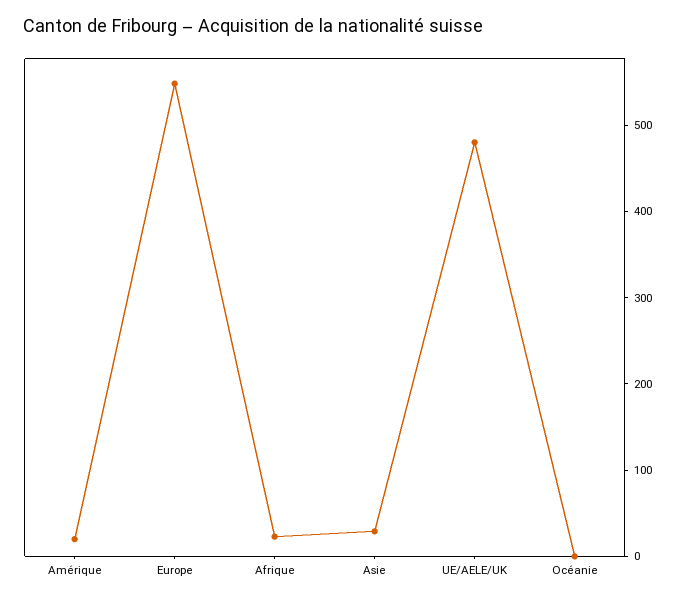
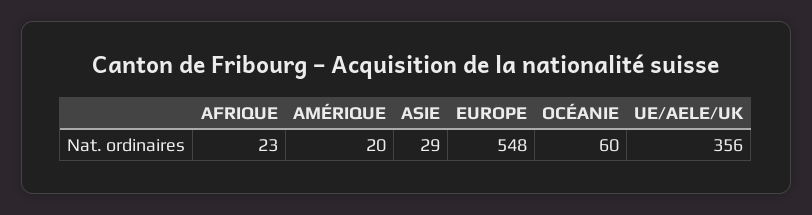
UE/AELE/UK: 480 -> 356
Océanie: 0 -> 60

